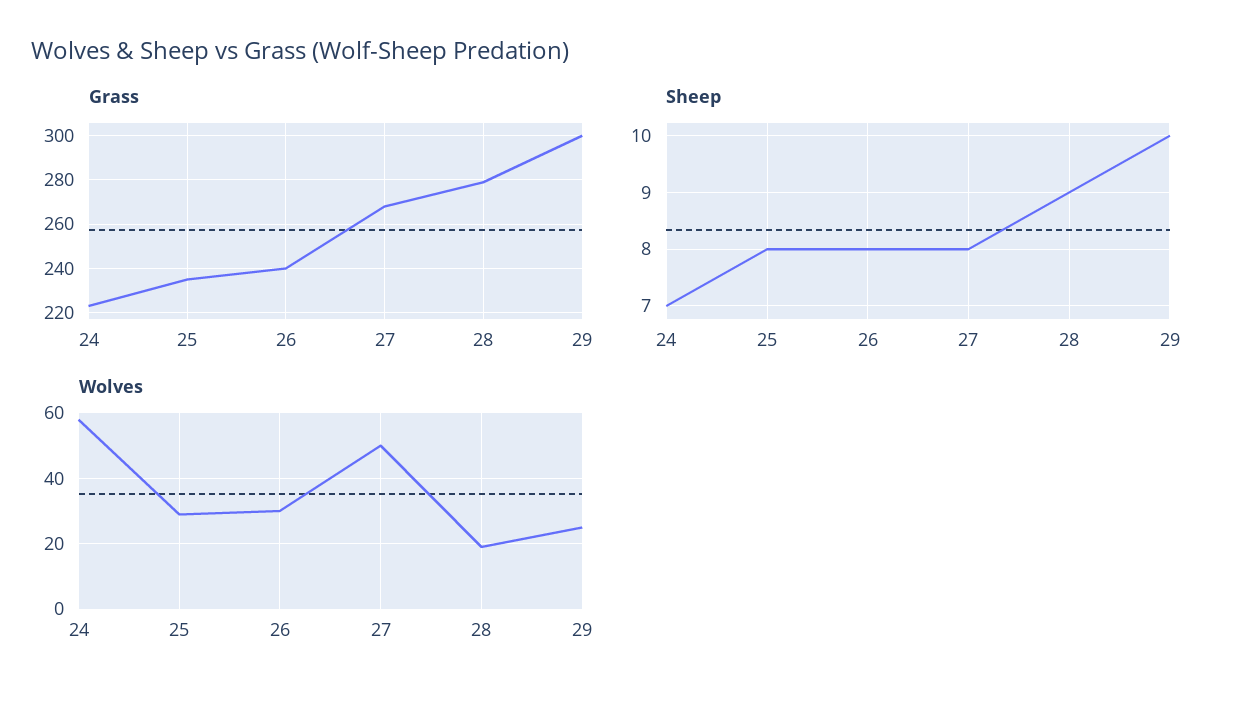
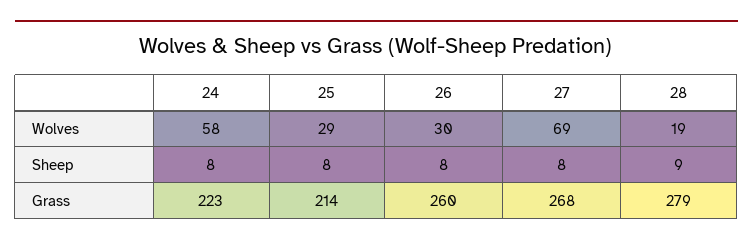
Grass, 25: 235 -> 214
Grass, 26: 240 -> 260
Grass, 29: 300 -> none
Sheep, 24: 7 -> 8
Sheep, 29: 10 -> none
Wolves, 27: 50 -> 69
Wolves, 29: 25 -> none

